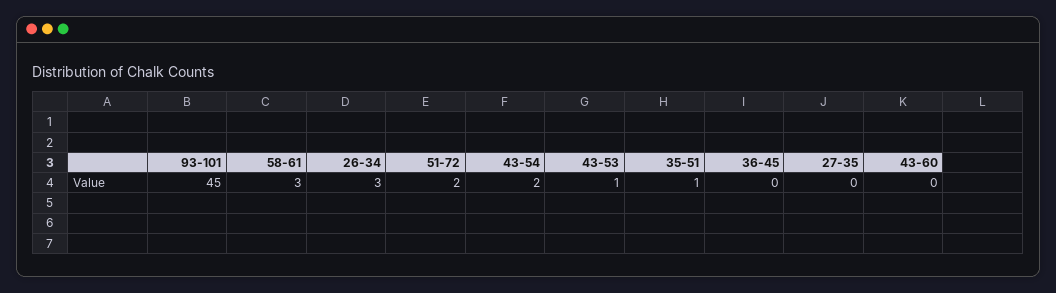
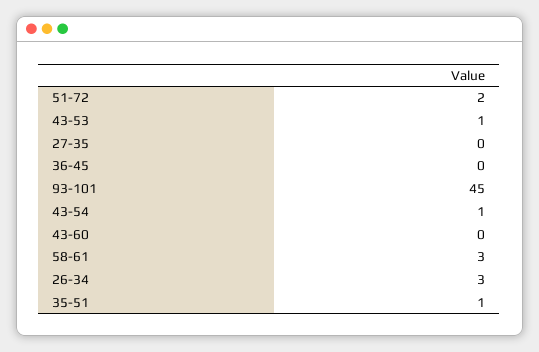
43-54: 2 -> 1

